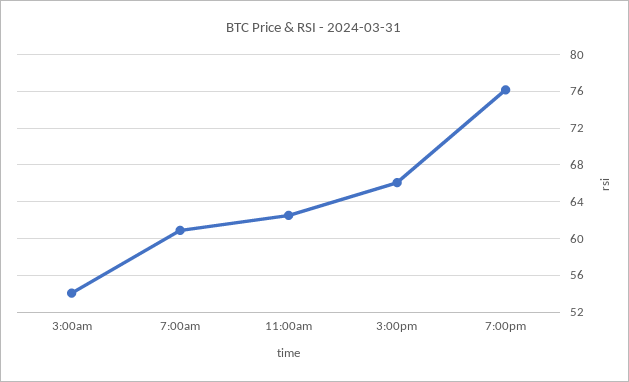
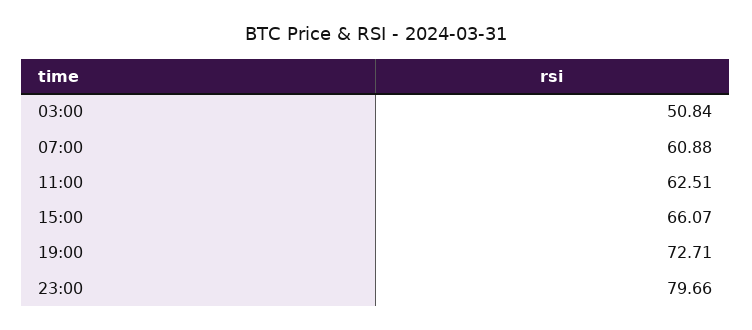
3:00am: 54 -> 50.84
7:00pm: 76 -> 72.71
23:00: none -> 79.66

